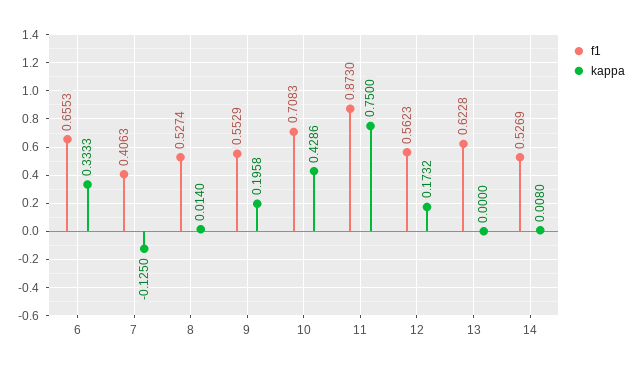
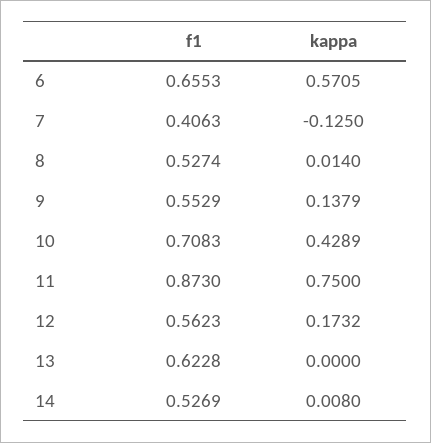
kappa, 6: 0.3333 -> 0.5705
kappa, 9: 0.1958 -> 0.1379
kappa, 10: 0.4286 -> 0.4289

